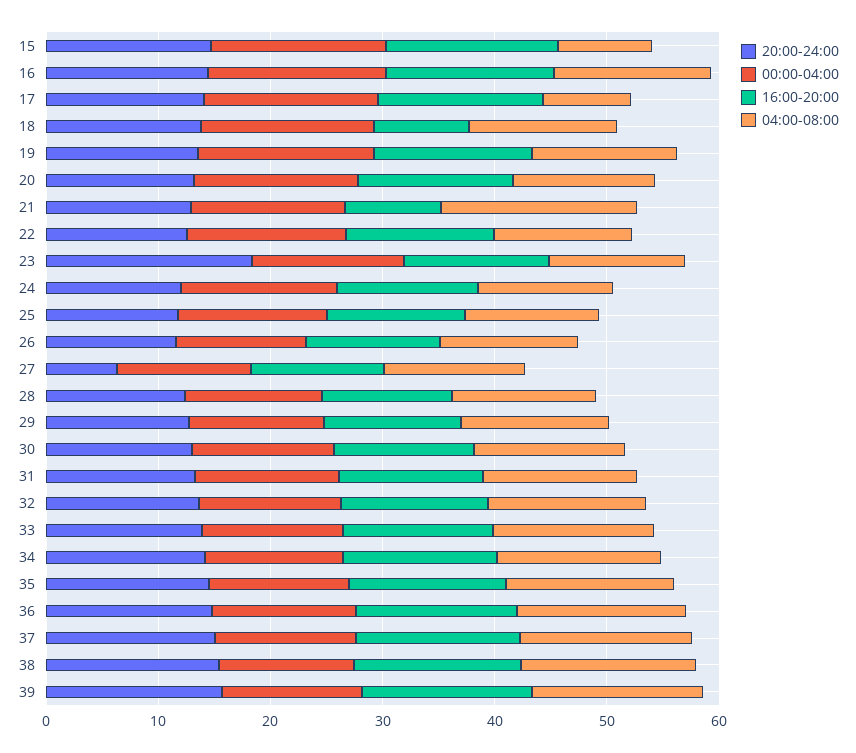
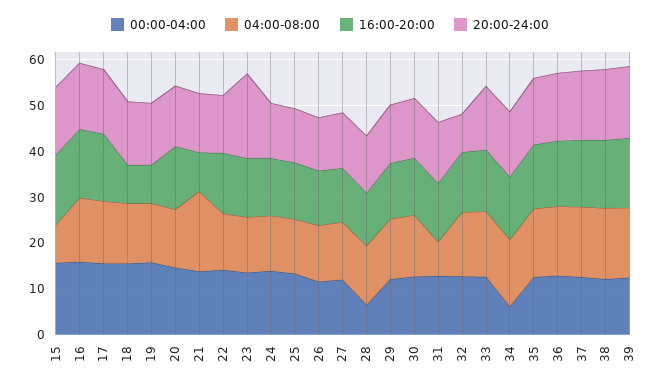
04:00-08:00, 17: 8 -> 14
16:00-20:00, 19: 14 -> 8
20:00-24:00, 27: 6 -> 12
00:00-04:00, 28: 12 -> 6
04:00-08:00, 31: 14 -> 8
20:00-24:00, 32: 14 -> 8
00:00-04:00, 34: 12 -> 6

